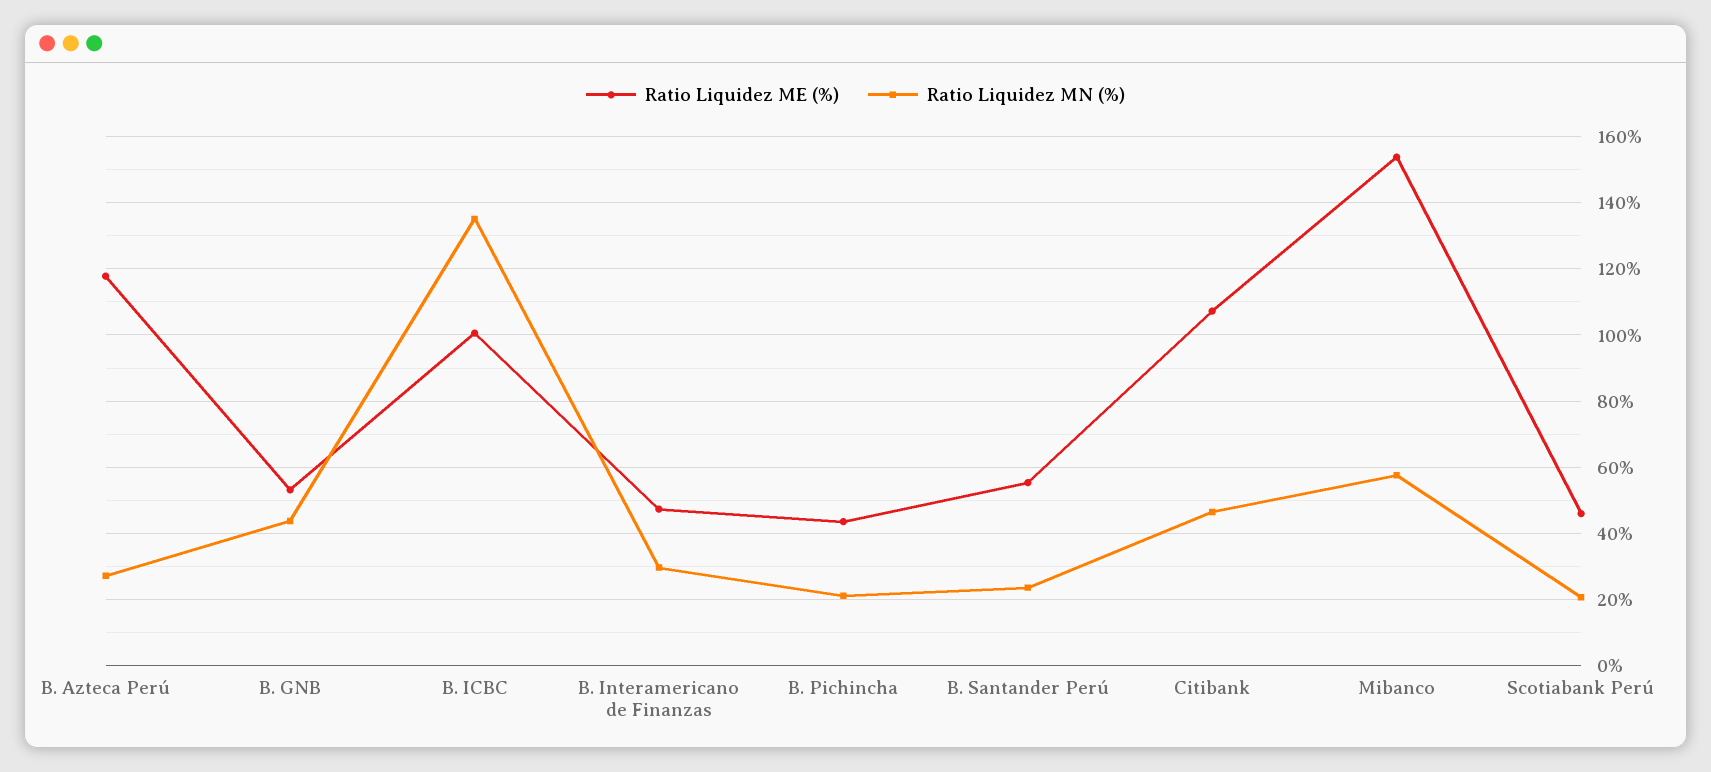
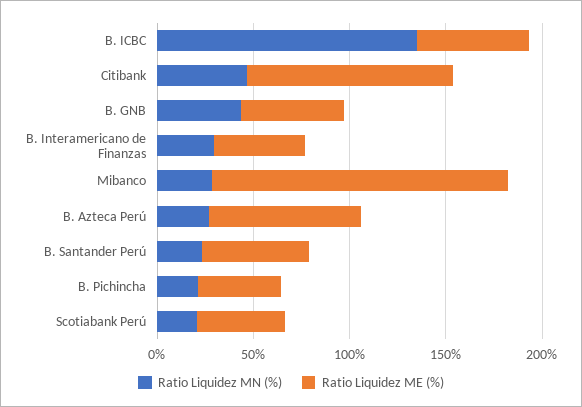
Ratio Liquidez ME (%), B. Azteca Perú: 118 -> 80
Ratio Liquidez ME (%), B. ICBC: 100 -> 60
Ratio Liquidez MN (%), Mibanco: 58 -> 30

